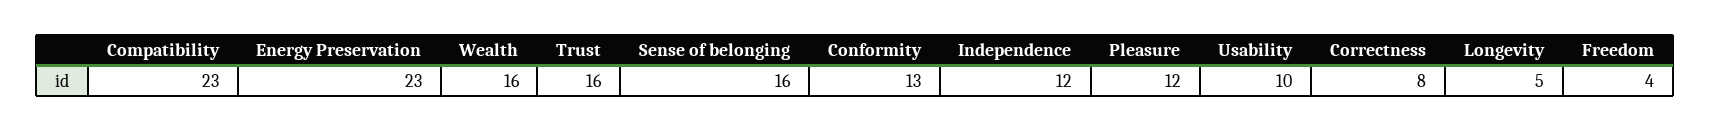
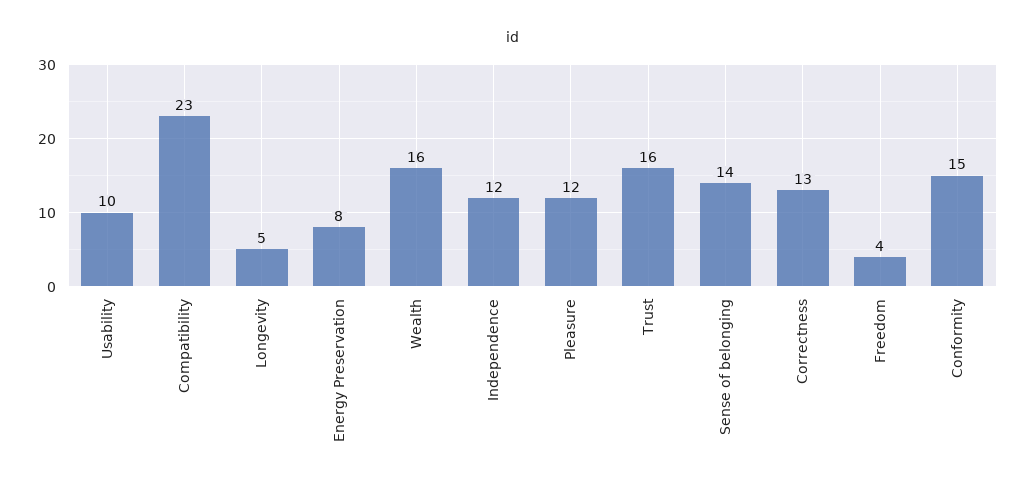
Energy Preservation: 23 -> 8
Sense of belonging: 16 -> 14
Conformity: 13 -> 15
Correctness: 8 -> 13

